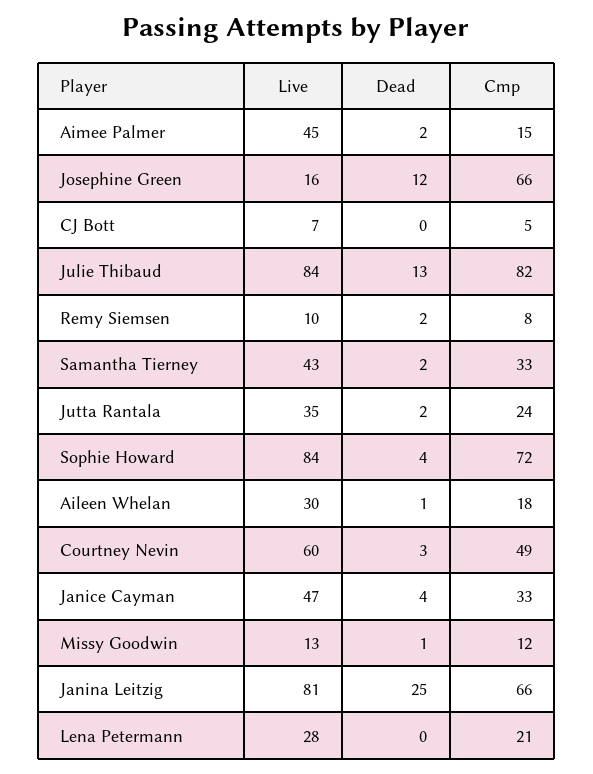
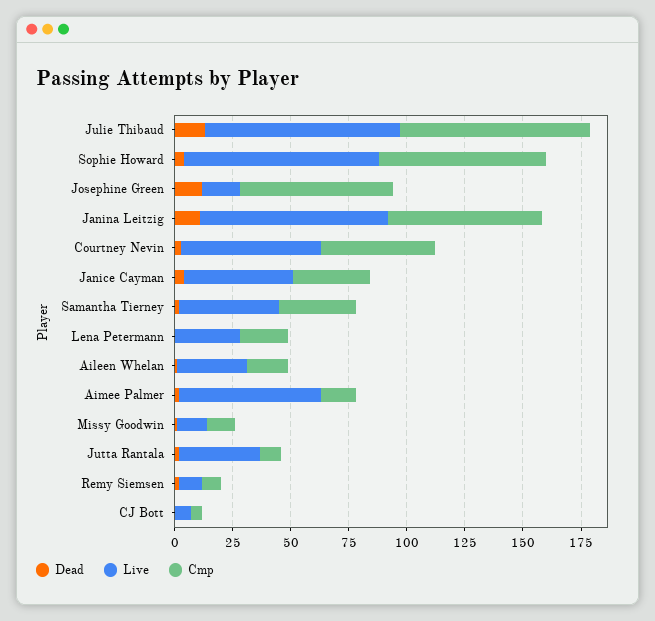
Live, Aimee Palmer: 45 -> 60
Cmp, Jutta Rantala: 24 -> 10
Dead, Janina Leitzig: 25 -> 10

